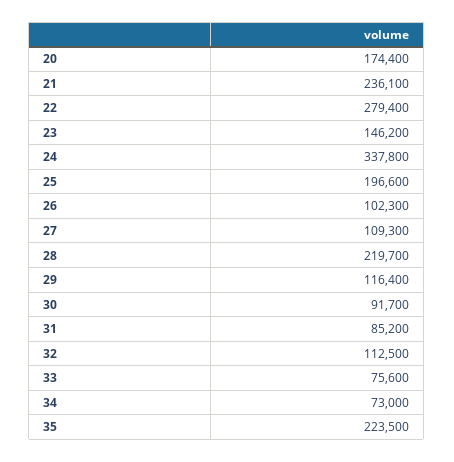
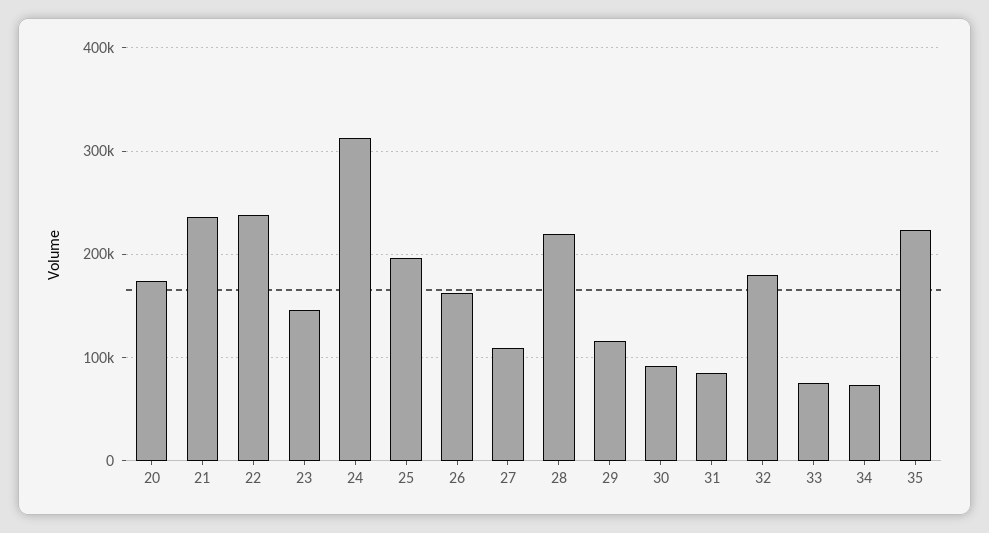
22: 279400 -> 240000
24: 337800 -> 310000
26: 102300 -> 160000
32: 112500 -> 180000

